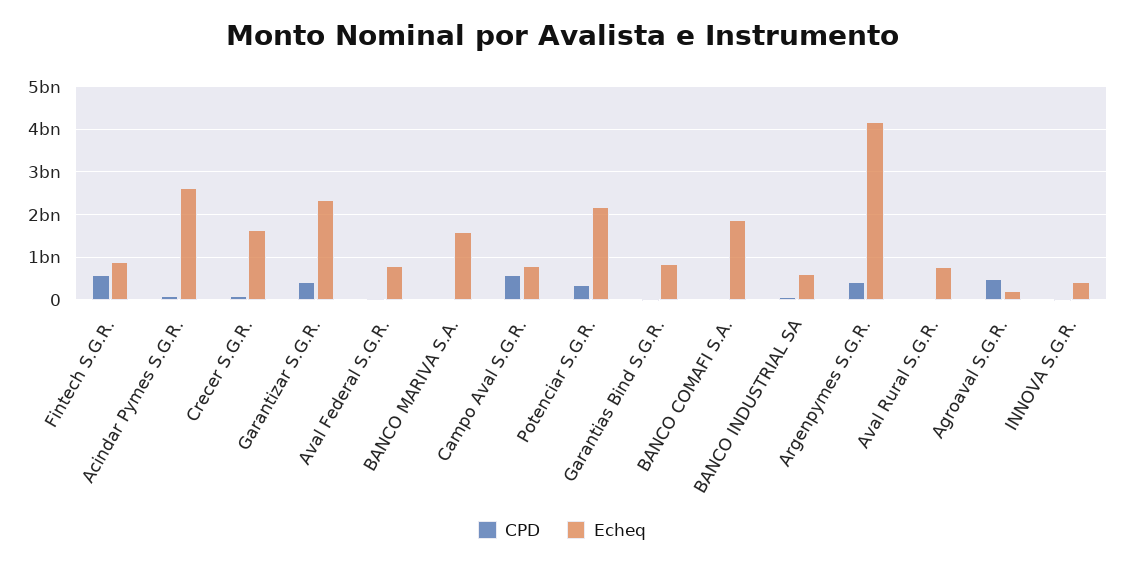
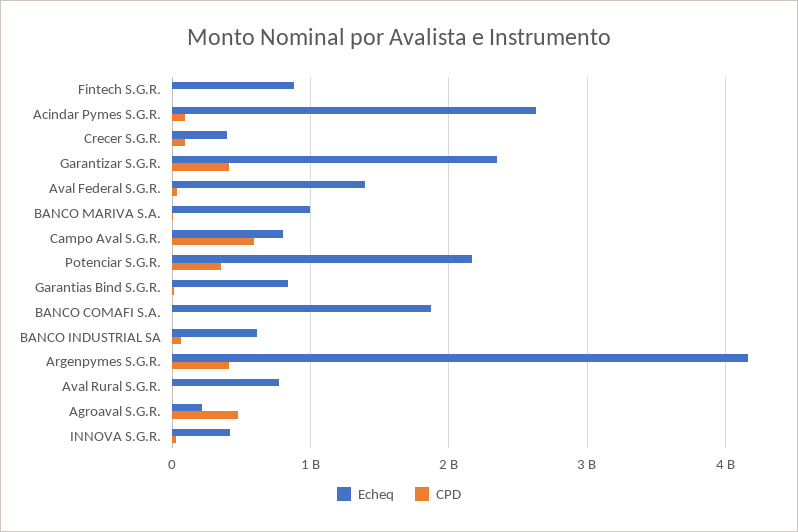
CPD, Fintech S.G.R.: 600000000 -> 0
Echeq, Crecer S.G.R.: 1600000000 -> 400000000
Echeq, Aval Federal S.G.R.: 800000000 -> 1400000000
Echeq, BANCO MARIVA S.A.: 1600000000 -> 1000000000

